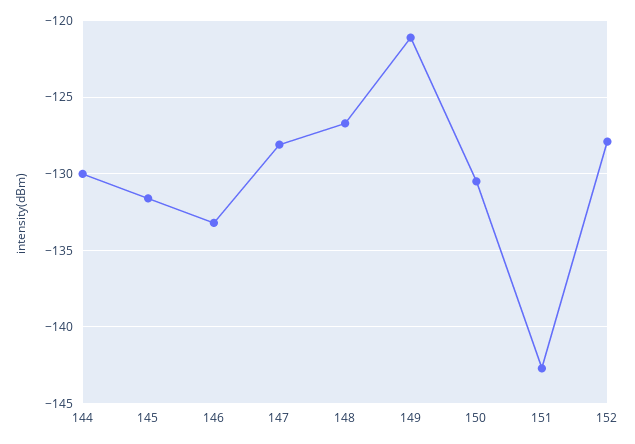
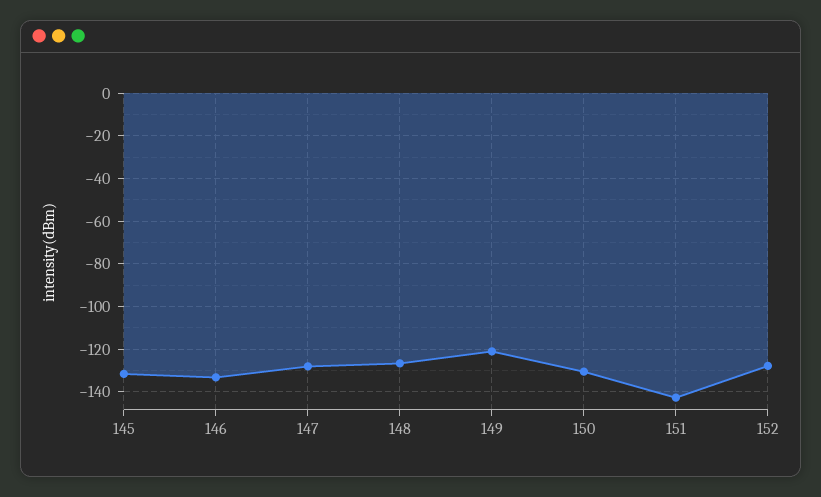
144: -130 -> none

